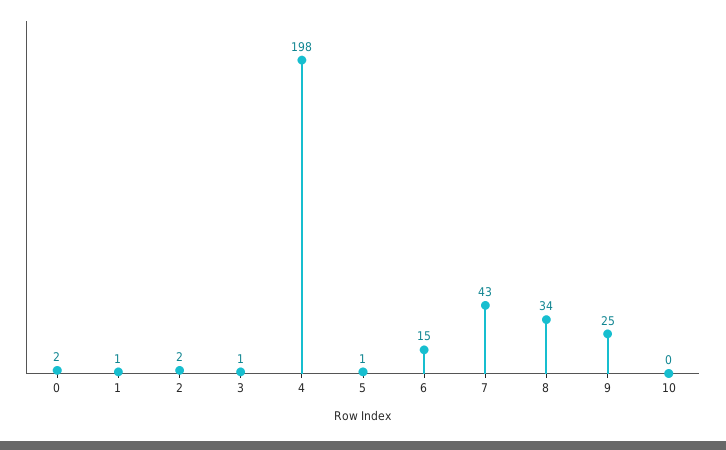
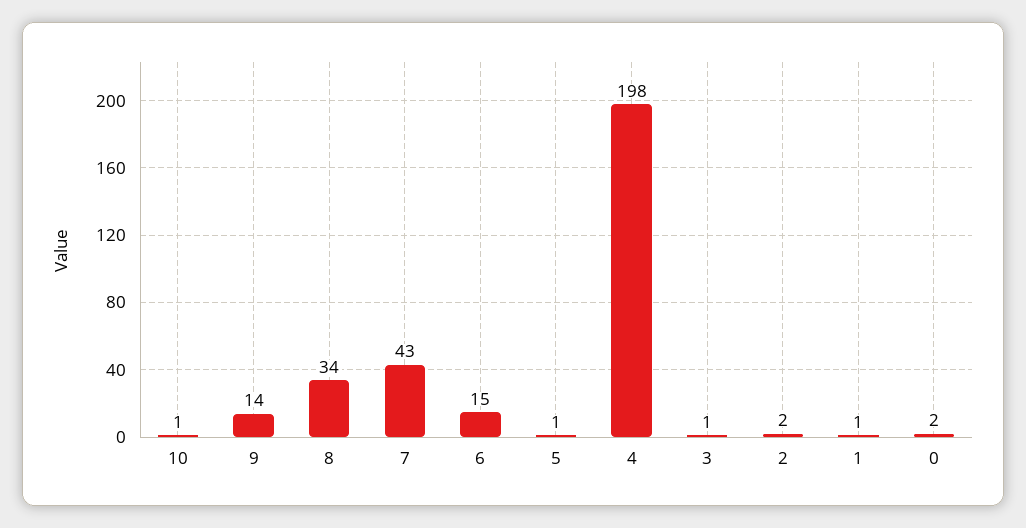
9: 25 -> 14
10: 0 -> 1

